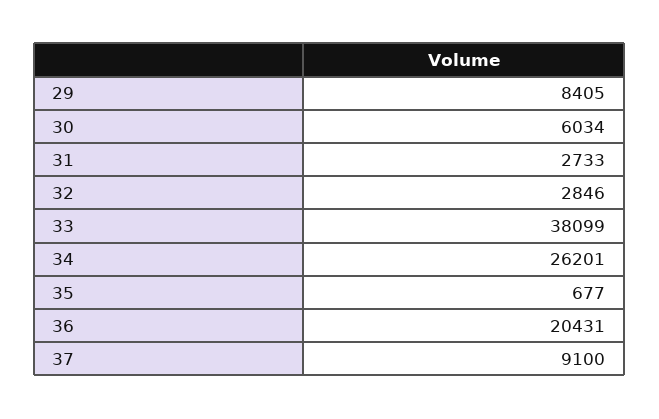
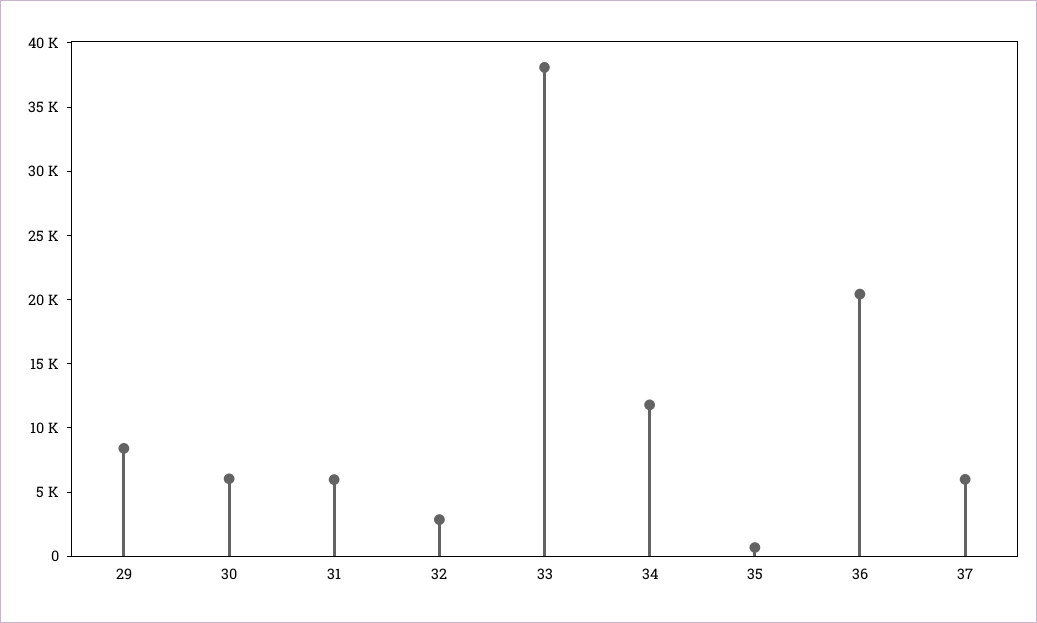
31: 2733 -> 6000
34: 26201 -> 12000
37: 9100 -> 6000

